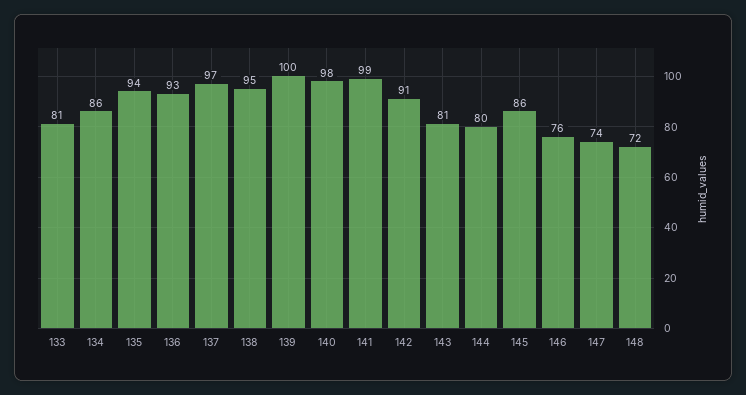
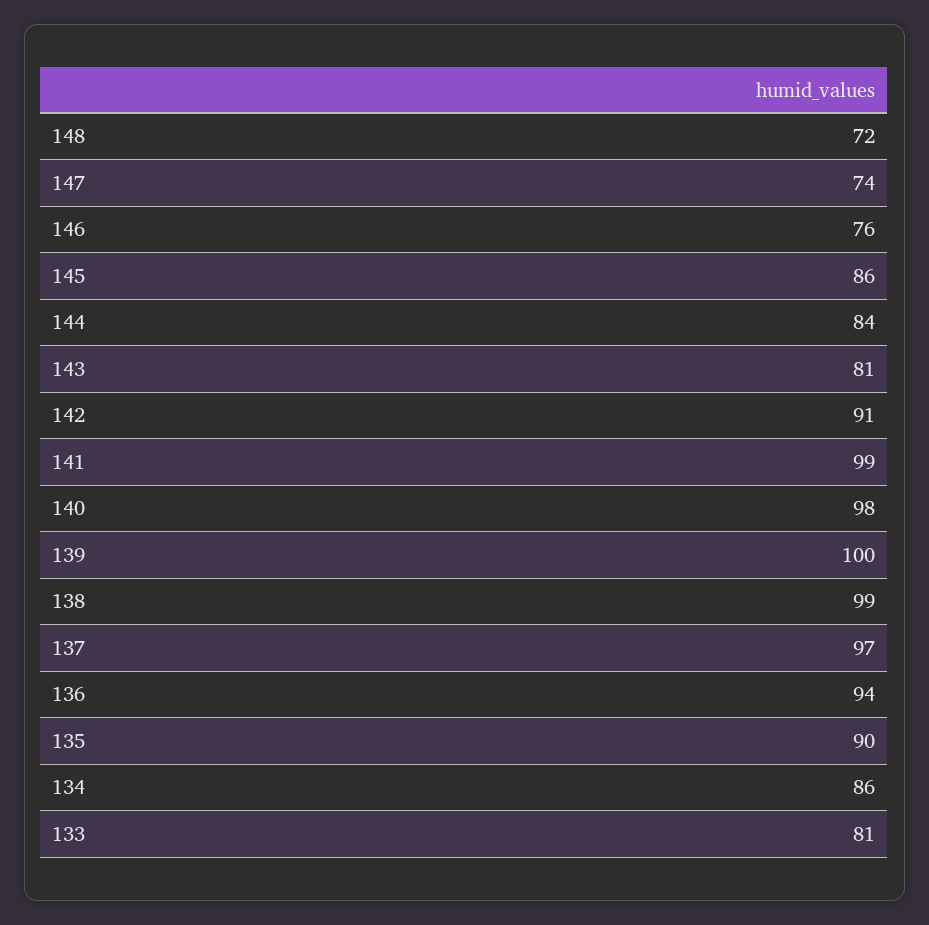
135: 94 -> 90
136: 93 -> 94
138: 95 -> 99
144: 80 -> 84

